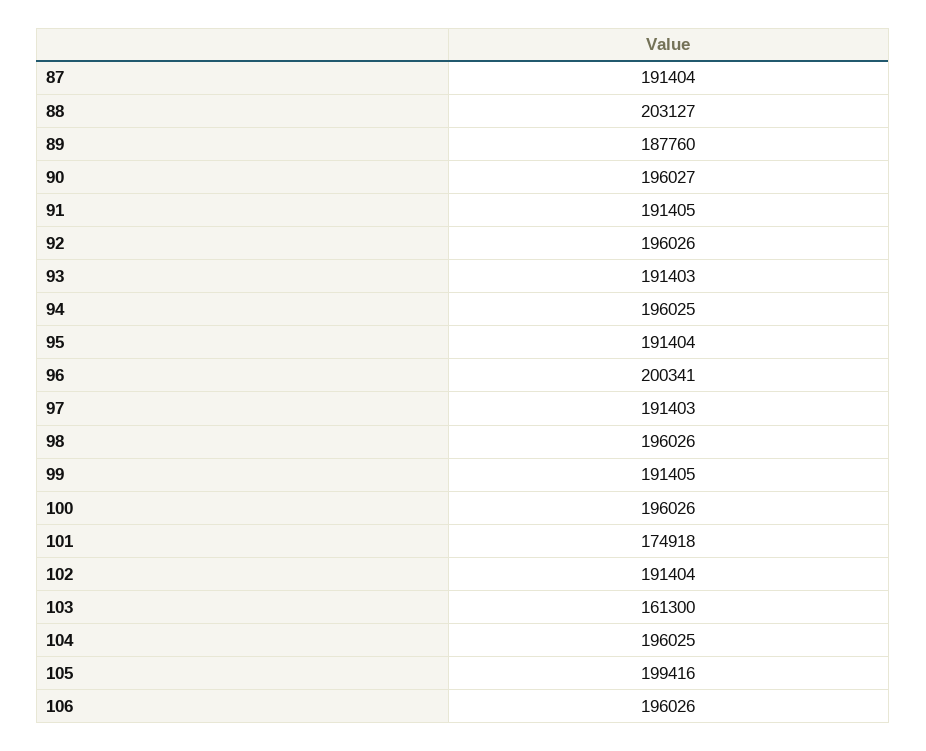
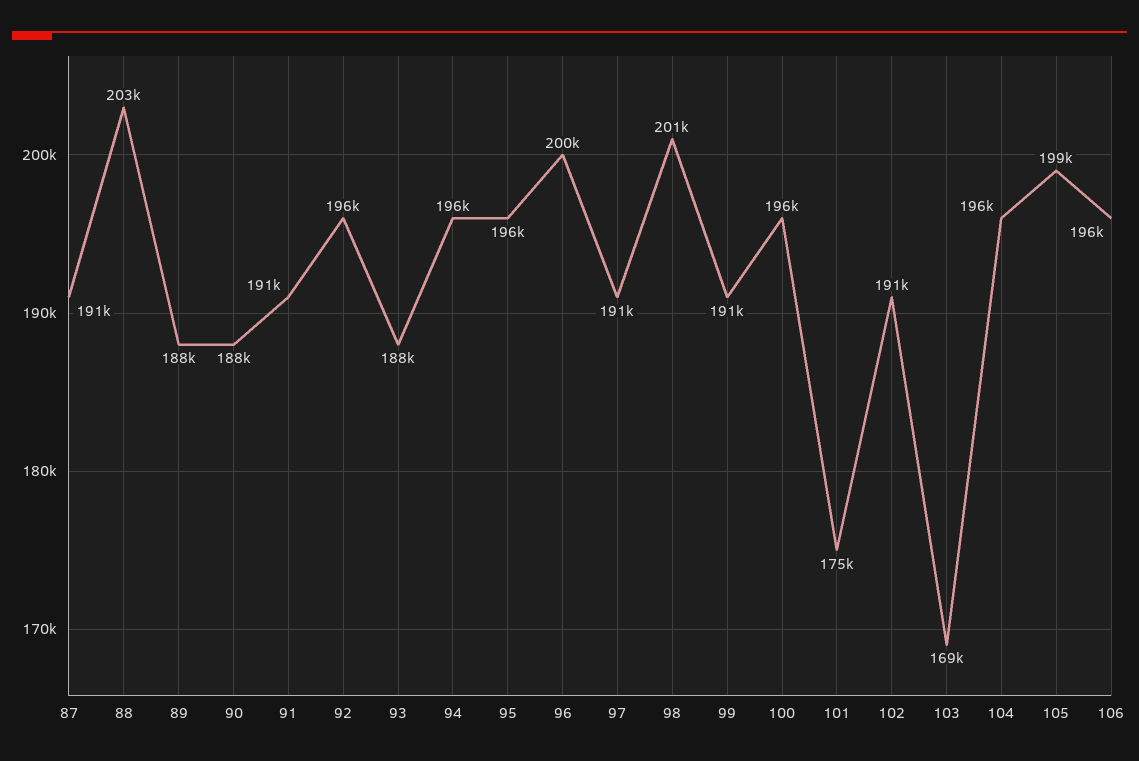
90: 196027 -> 188000
93: 191403 -> 188000
95: 191404 -> 196000
98: 196026 -> 201000
103: 161300 -> 169000

